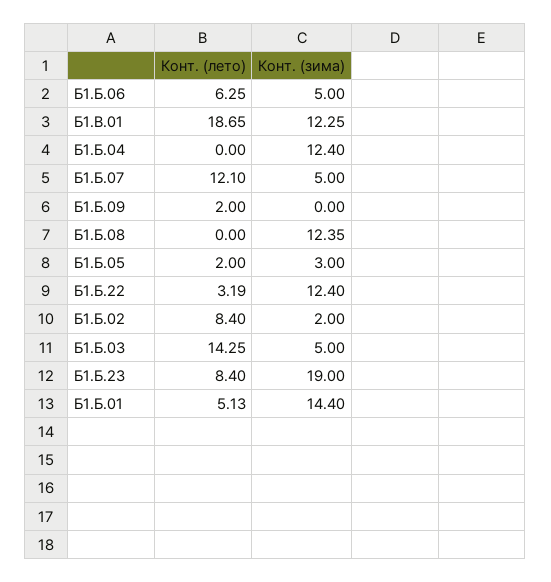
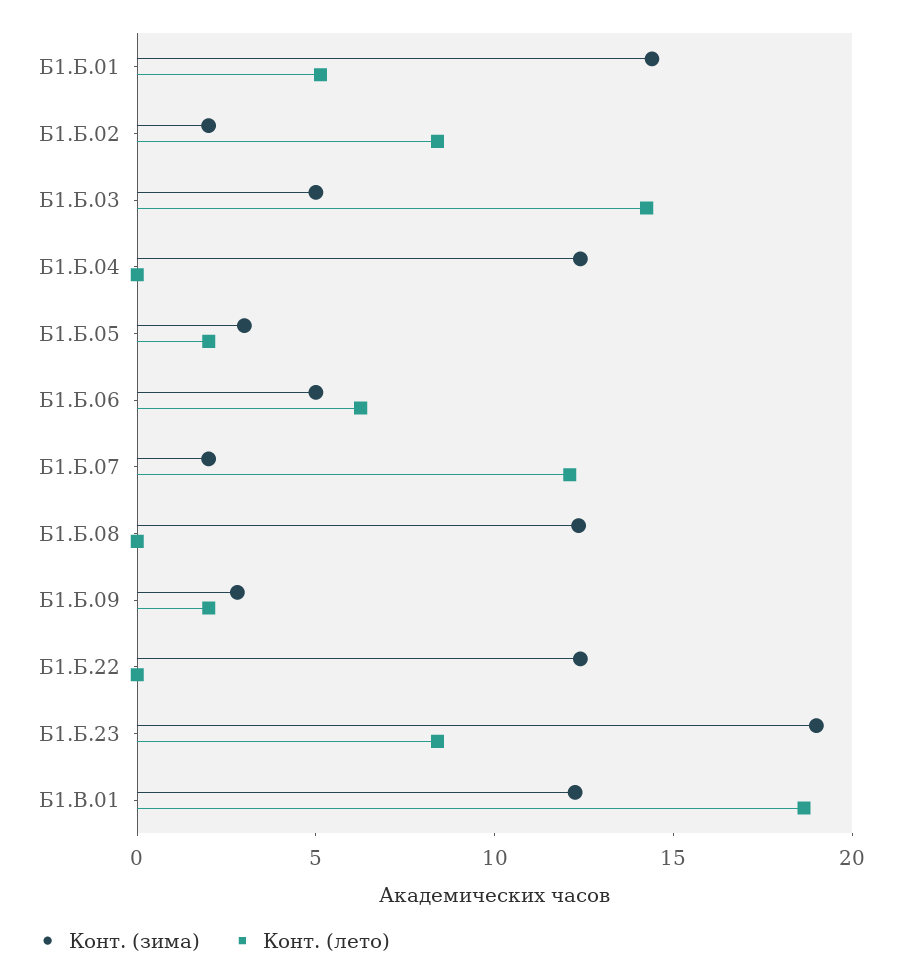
Конт. (зима), Б1.Б.07: 5 -> 2
Конт. (зима), Б1.Б.09: 0 -> 3
Конт. (лето), Б1.Б.22: 3.19 -> 0

